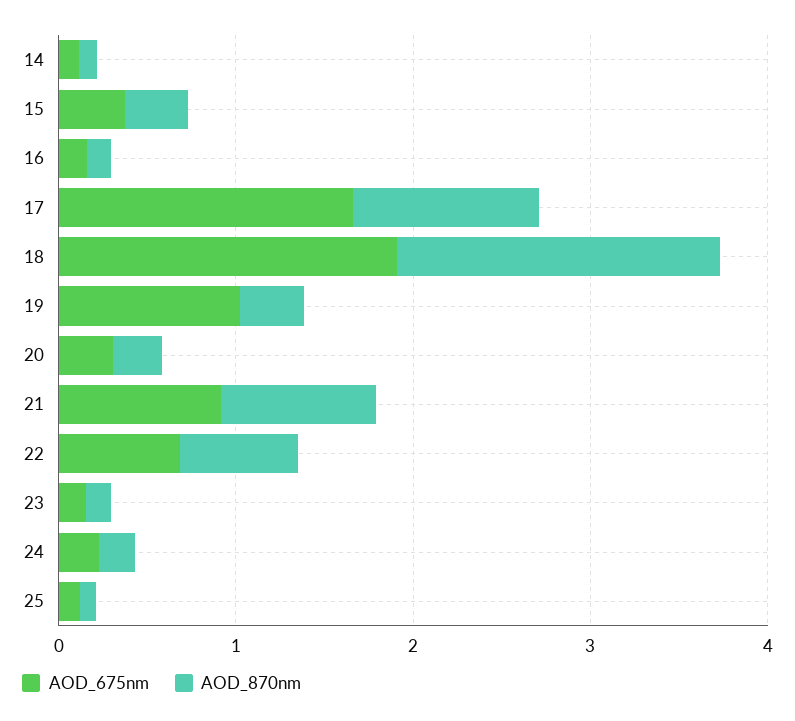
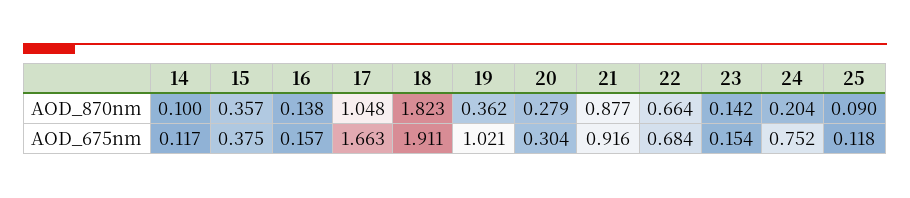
AOD_675nm, 24: 0.2 -> 0.752

